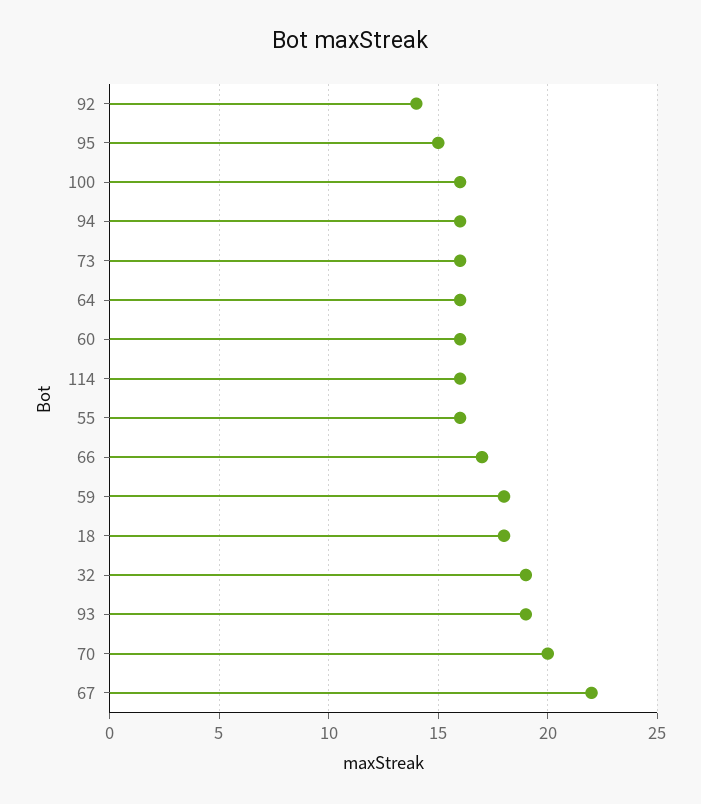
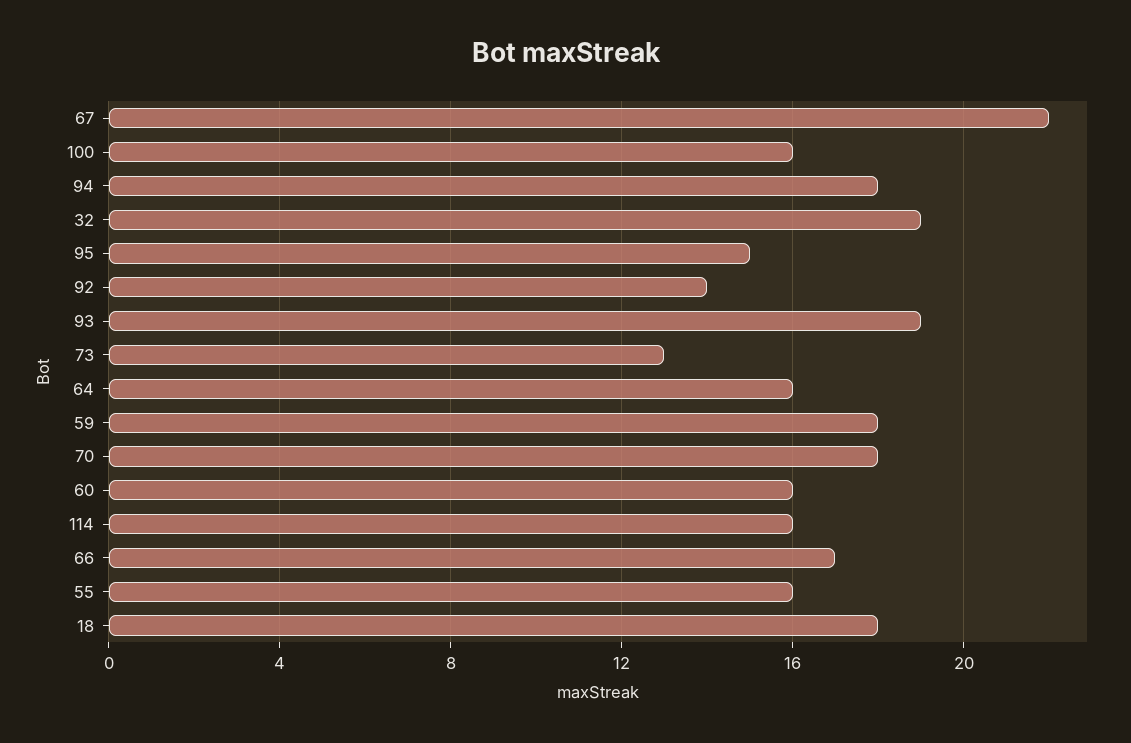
94: 16 -> 18
73: 16 -> 13
70: 20 -> 18

